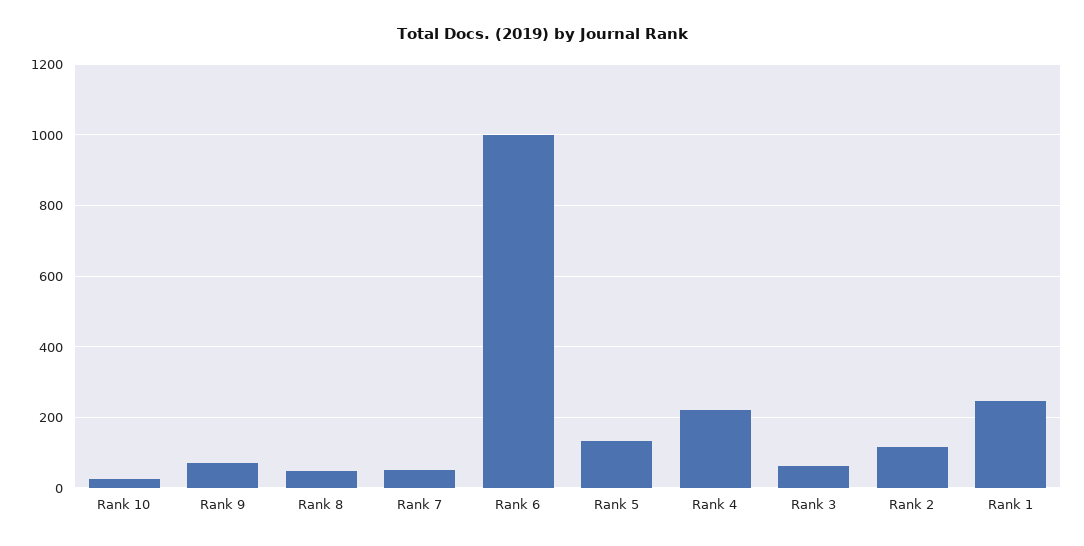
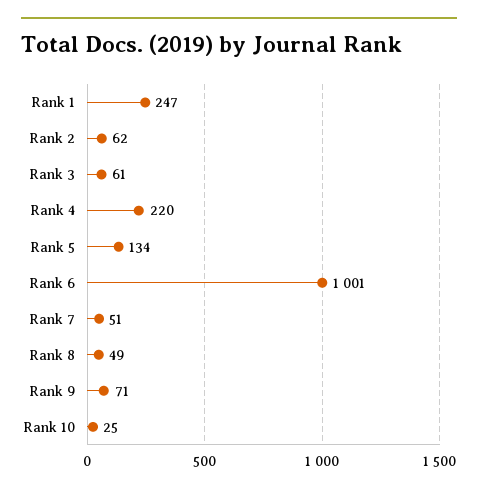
Rank 2: 120 -> 62

